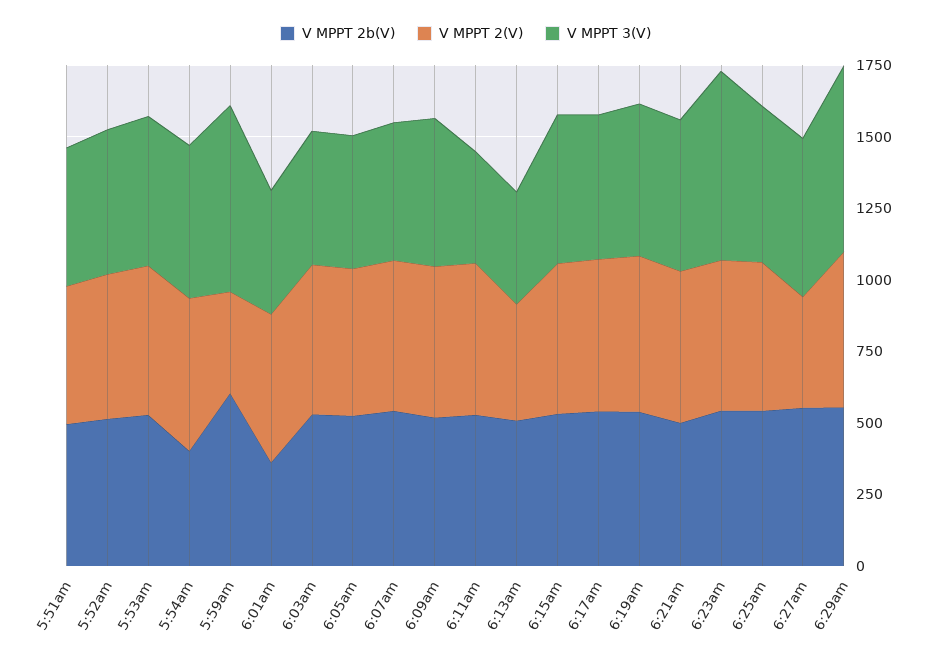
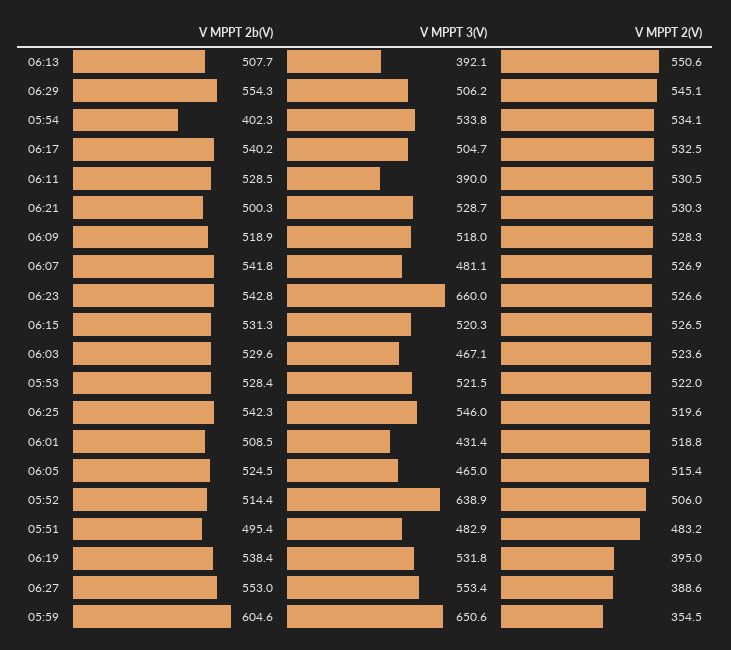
V MPPT 3(V), 5:52am: 500 -> 638.9
V MPPT 2b(V), 6:01am: 350 -> 508.5
V MPPT 2(V), 6:13am: 400 -> 550.6
V MPPT 2(V), 6:19am: 550 -> 395
V MPPT 3(V), 6:29am: 650 -> 506.2

